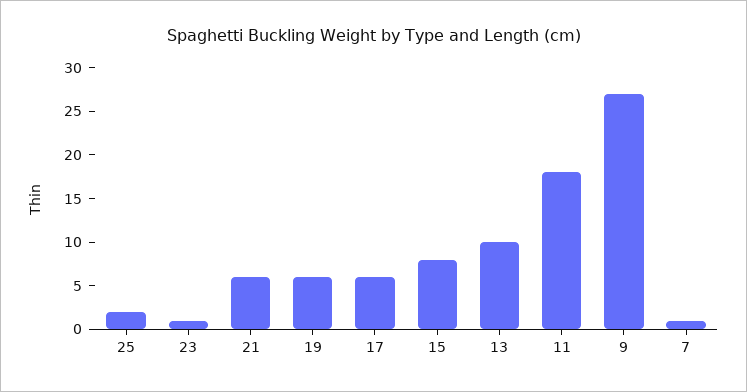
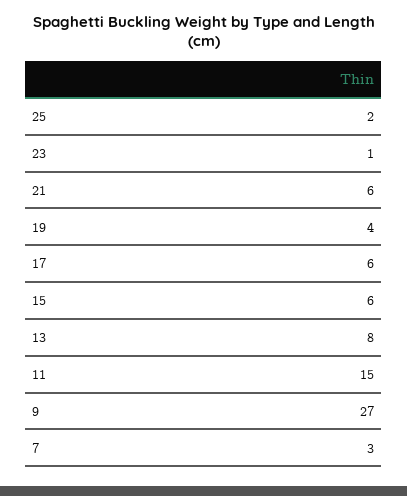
19: 6 -> 4
15: 8 -> 6
13: 10 -> 8
11: 18 -> 15
7: 1 -> 3

